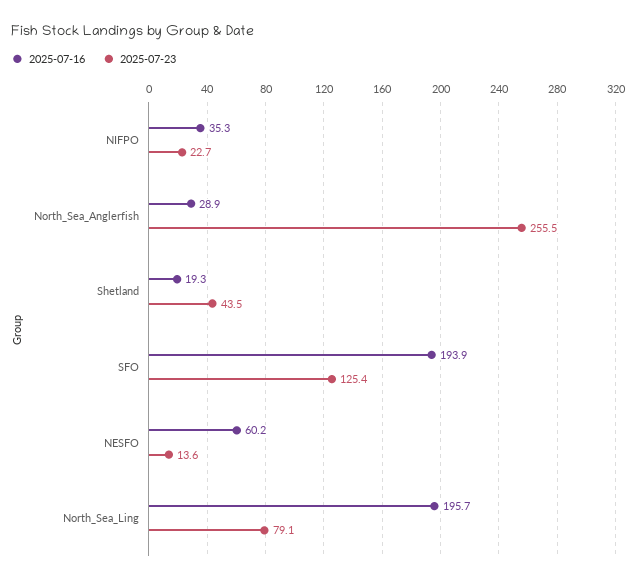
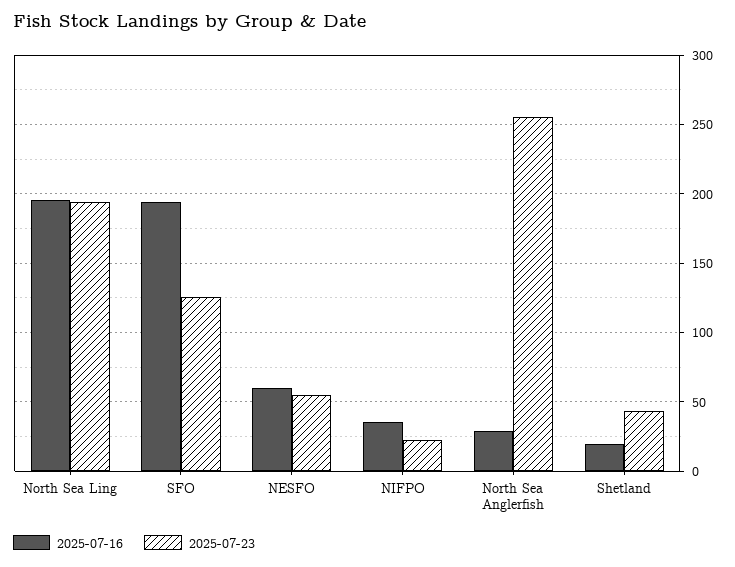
2025-07-23, NESFO: 13.6 -> 55
2025-07-23, North_Sea_Ling: 79.1 -> 195

